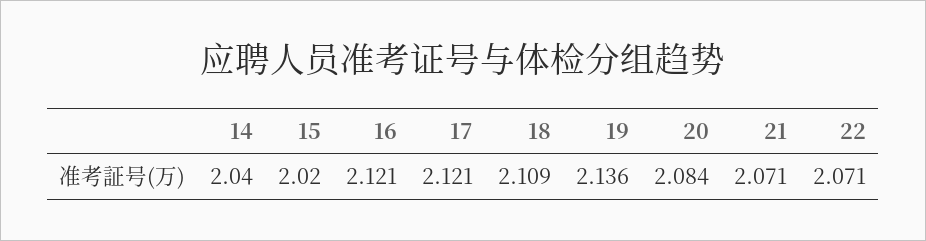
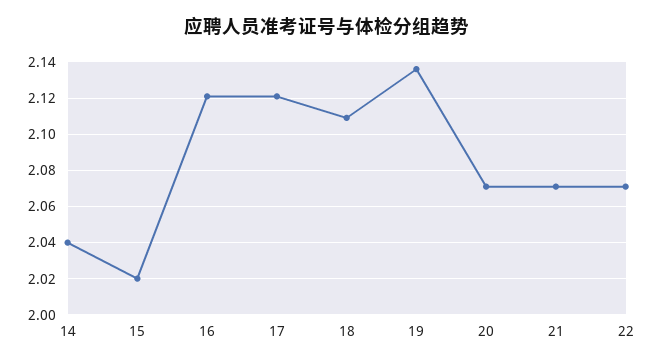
20: 2.084 -> 2.07

